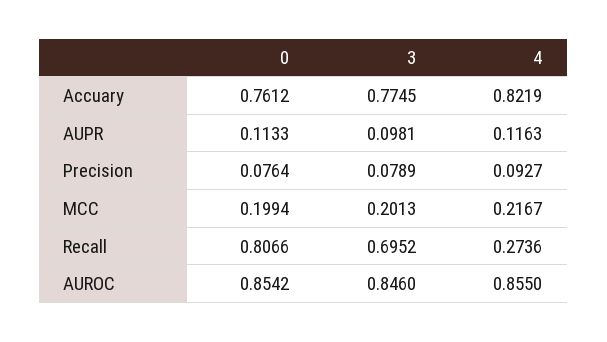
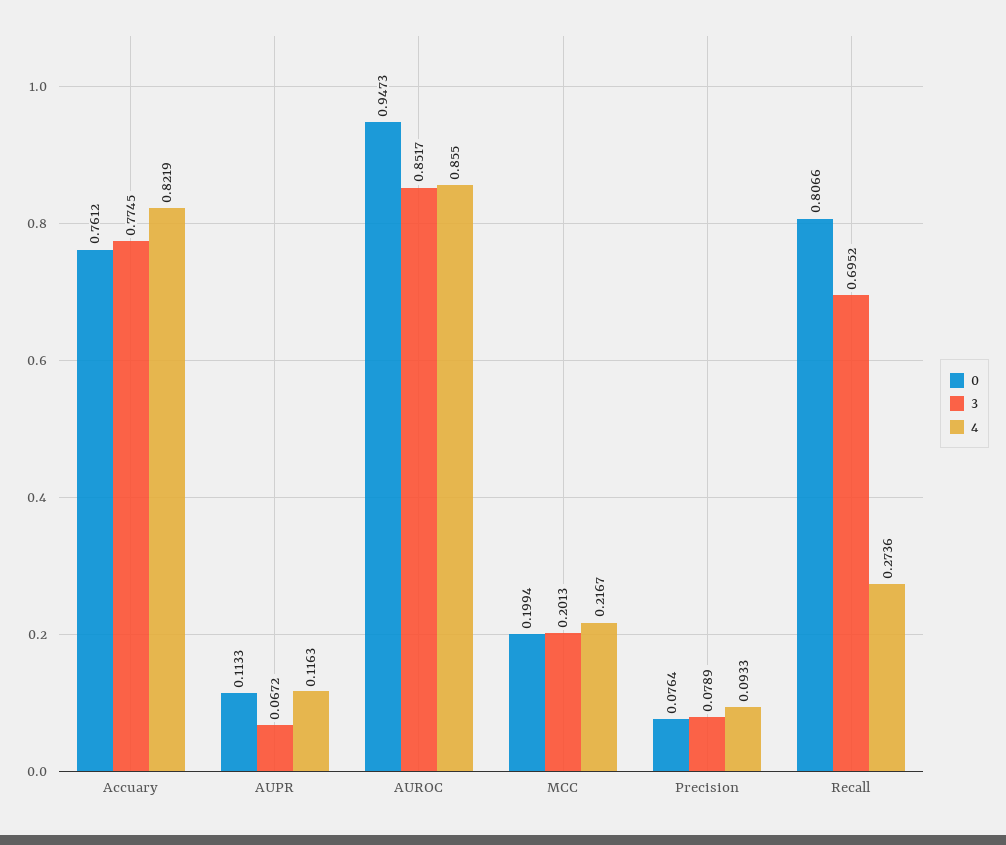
3, AUPR: 0.0981 -> 0.0672
4, Precision: 0.0927 -> 0.0933
0, AUROC: 0.8542 -> 0.9473
3, AUROC: 0.846 -> 0.8517

